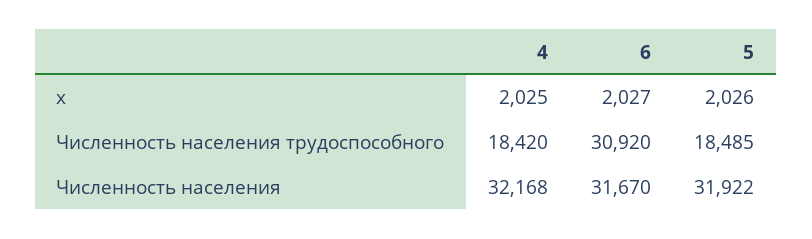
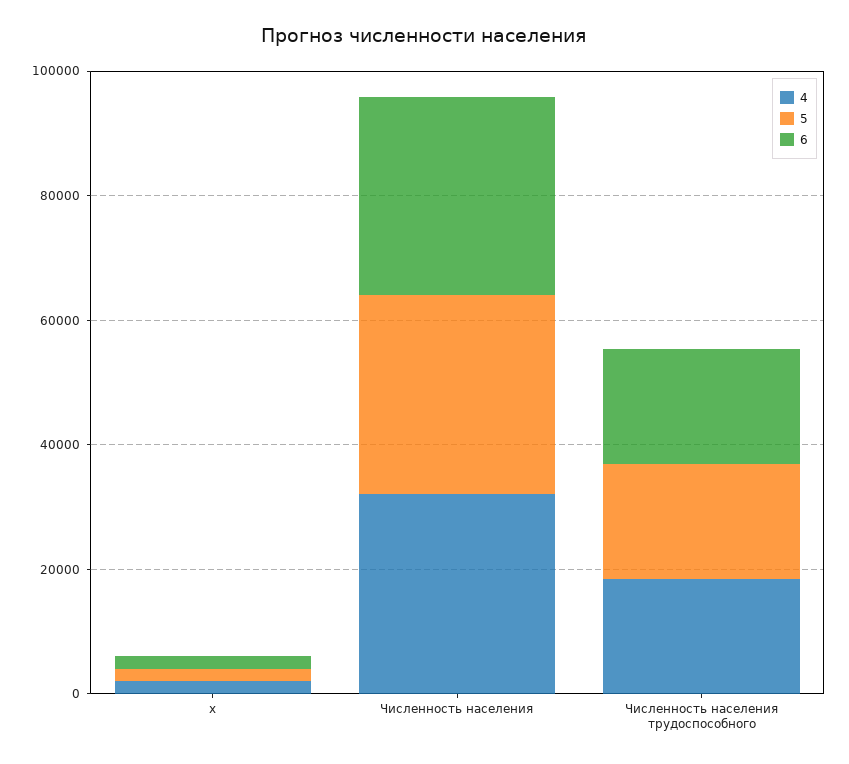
6, Численность населения трудоспособного: 30920 -> 20000

